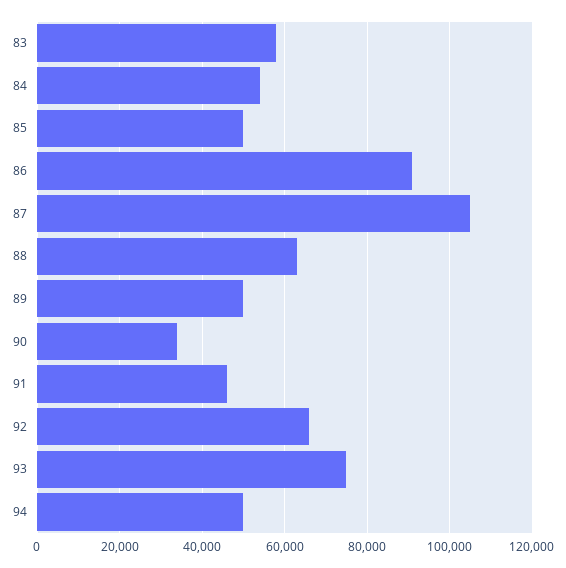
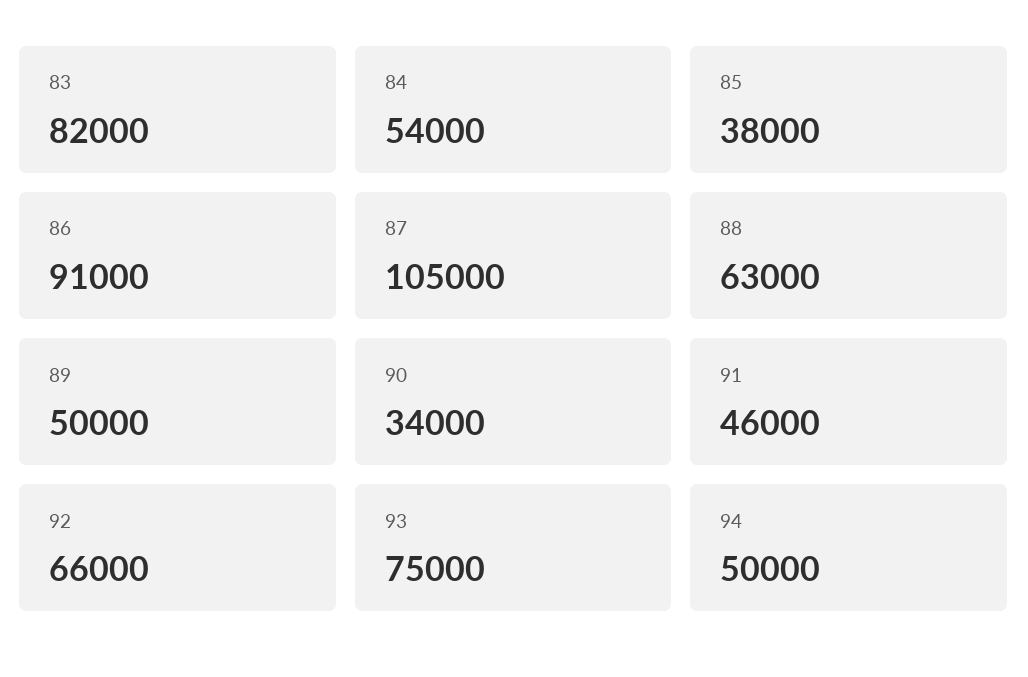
83: 58000 -> 82000
85: 50000 -> 38000

